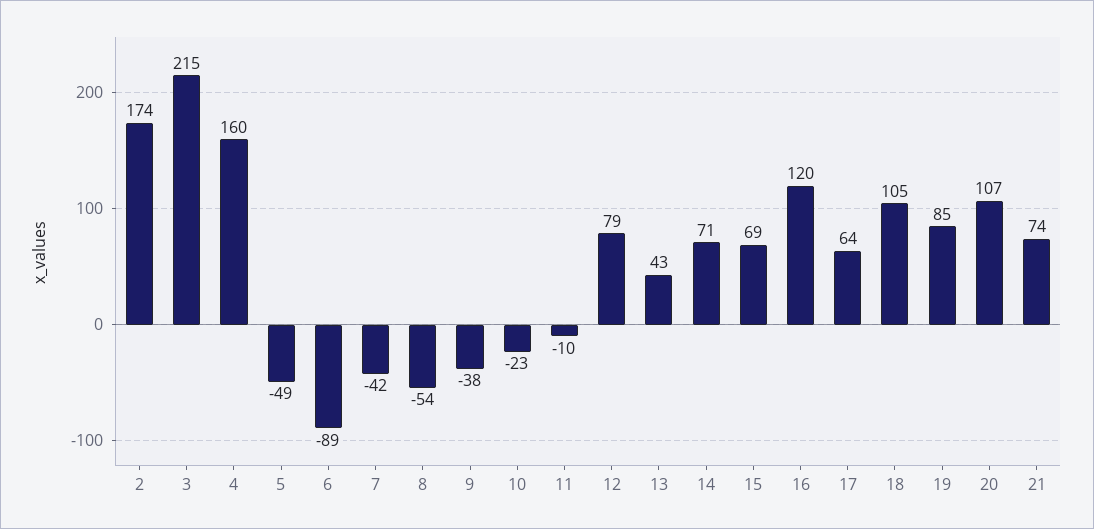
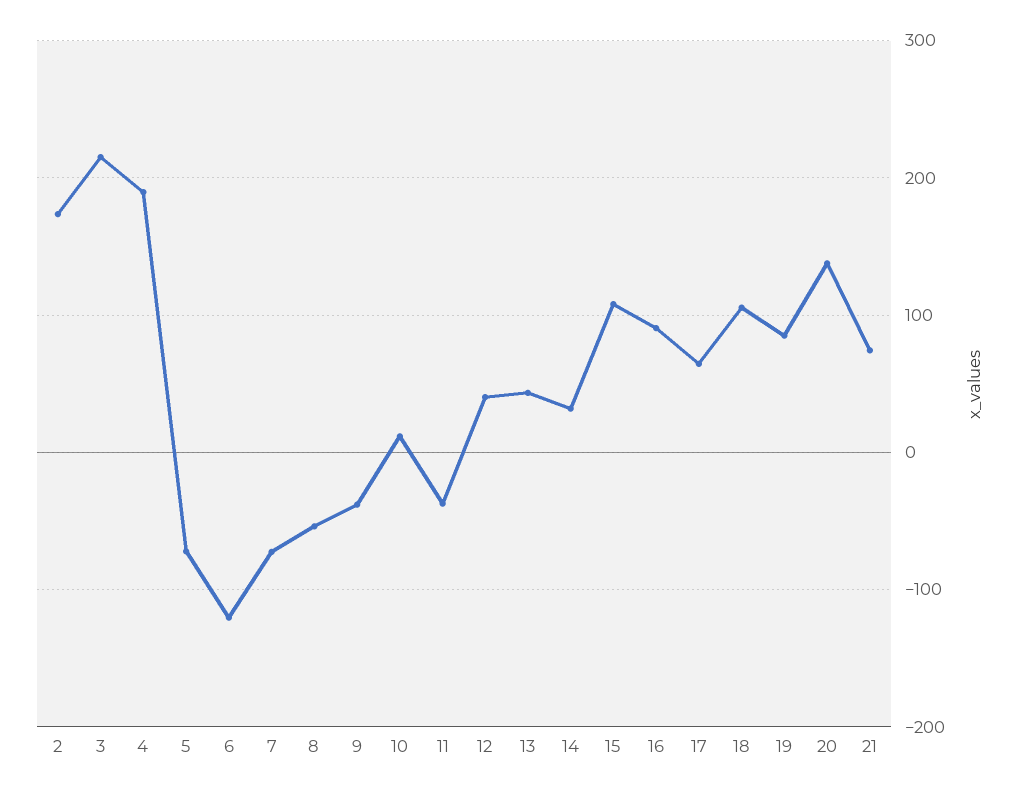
4: 160 -> 190
5: -49 -> -70
6: -89 -> -120
7: -42 -> -70
10: -23 -> 10
11: -10 -> -40
12: 79 -> 40
14: 71 -> 30
15: 69 -> 110
16: 120 -> 90
20: 107 -> 140

